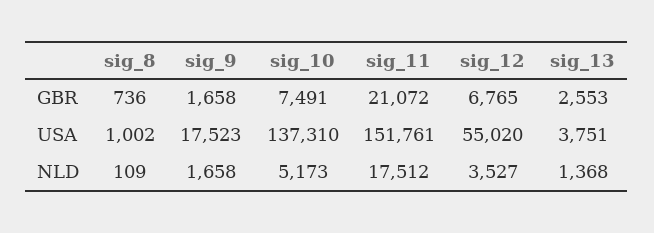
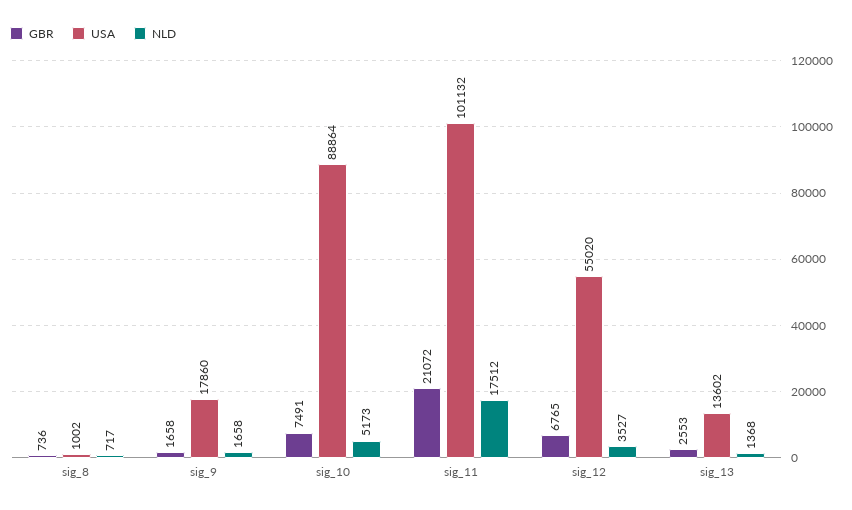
USA, sig_9: 17523 -> 17860
USA, sig_10: 137310 -> 88864
USA, sig_11: 151761 -> 101132
USA, sig_13: 3751 -> 13602
NLD, sig_8: 109 -> 717

